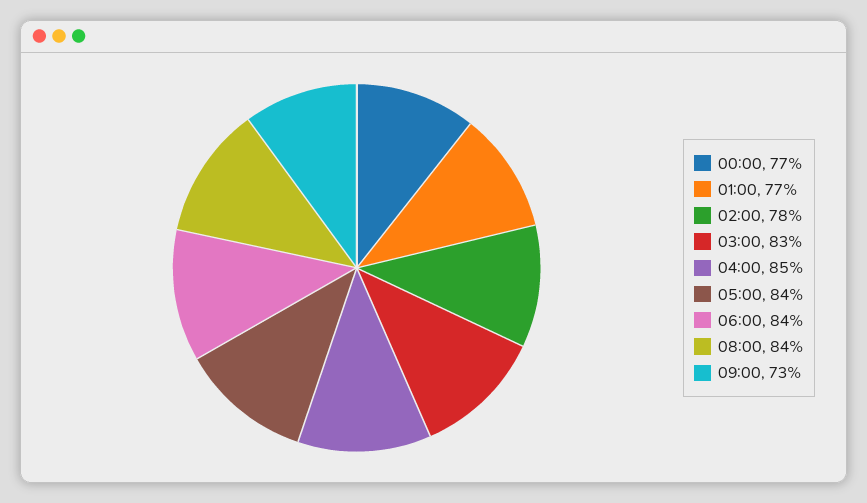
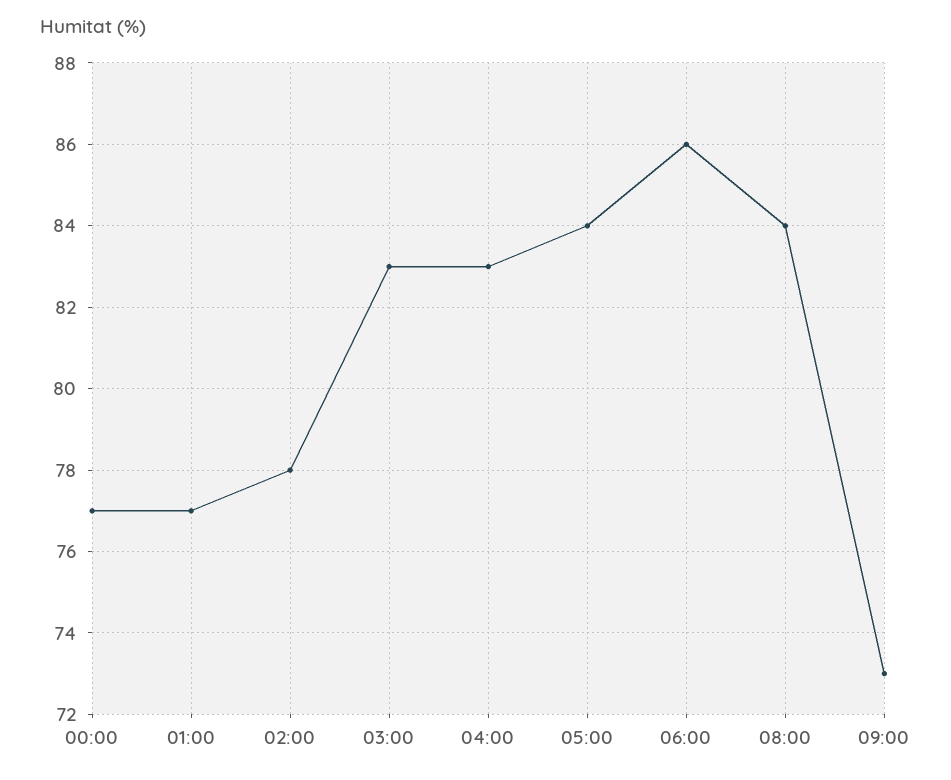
04:00: 85 -> 83
06:00: 84 -> 86

